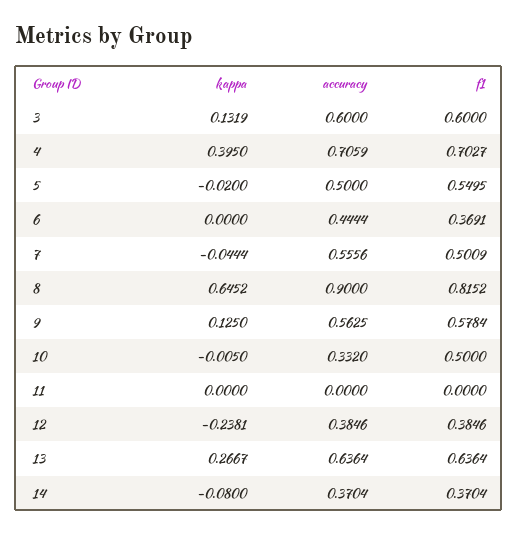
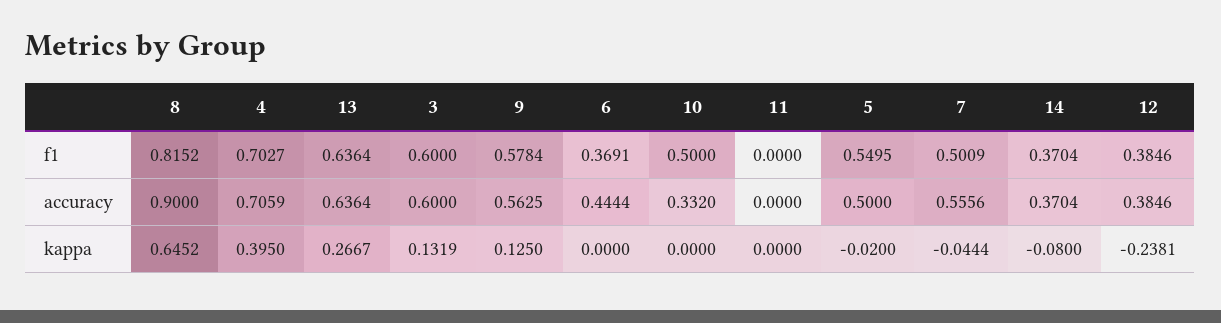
kappa, 10: -0.005 -> 0

